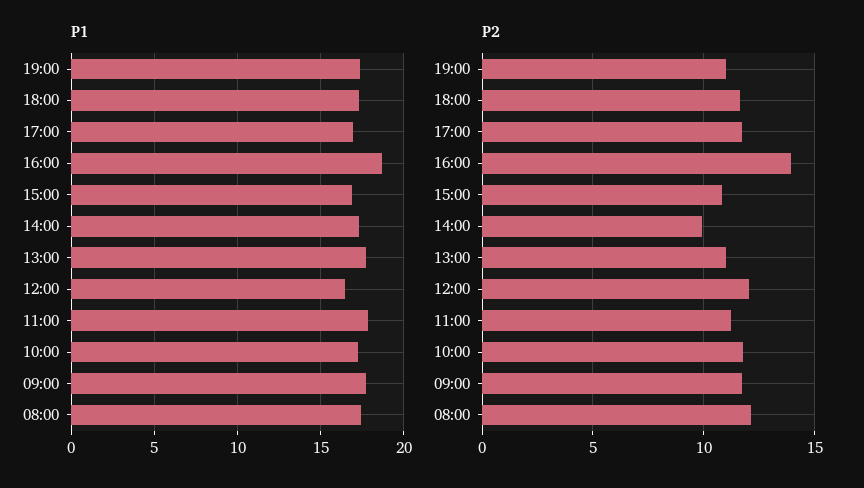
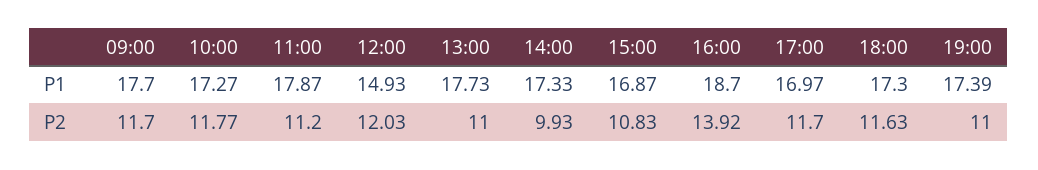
P1, 12:00: 16.5 -> 14.93
P1, 08:00: 17.5 -> none
P2, 08:00: 12 -> none

